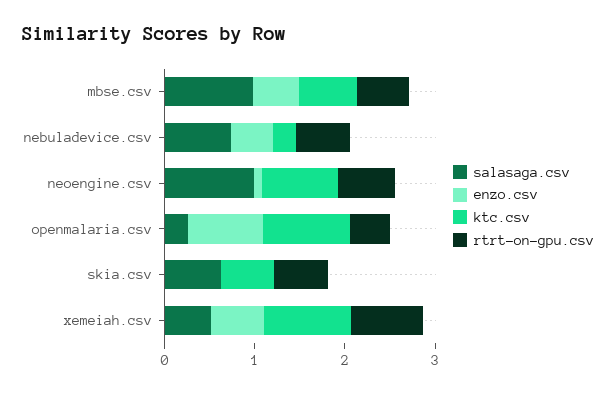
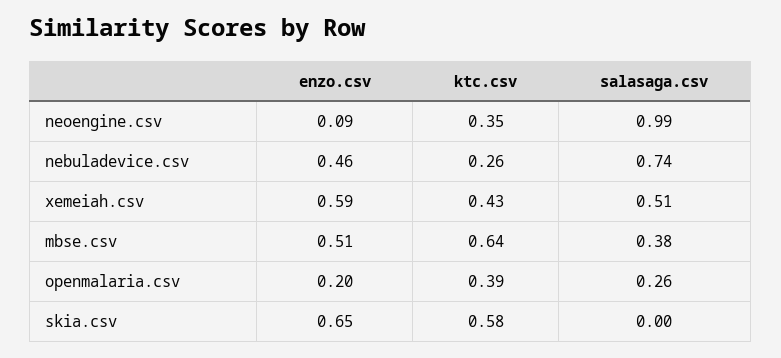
salasaga.csv, mbse.csv: 1 -> 0.38
rtrt-on-gpu.csv, mbse.csv: 0.6 -> none
rtrt-on-gpu.csv, nebuladevice.csv: 0.6 -> none
ktc.csv, neoengine.csv: 0.8 -> 0.35
rtrt-on-gpu.csv, neoengine.csv: 0.6 -> none
enzo.csv, openmalaria.csv: 0.8 -> 0.2
ktc.csv, openmalaria.csv: 1 -> 0.39
rtrt-on-gpu.csv, openmalaria.csv: 0.4 -> none
salasaga.csv, skia.csv: 0.6 -> 0
enzo.csv, skia.csv: 0 -> 0.65
rtrt-on-gpu.csv, skia.csv: 0.6 -> none
ktc.csv, xemeiah.csv: 1 -> 0.43
rtrt-on-gpu.csv, xemeiah.csv: 0.8 -> none

